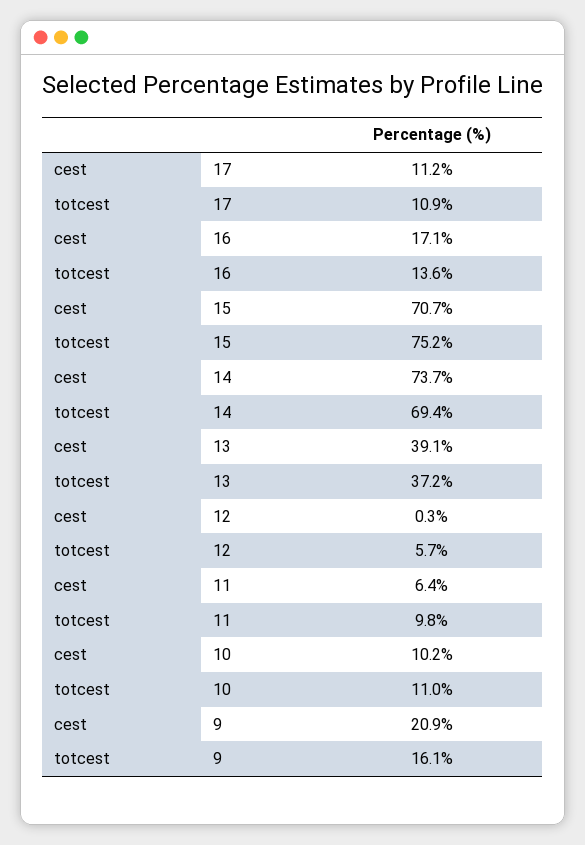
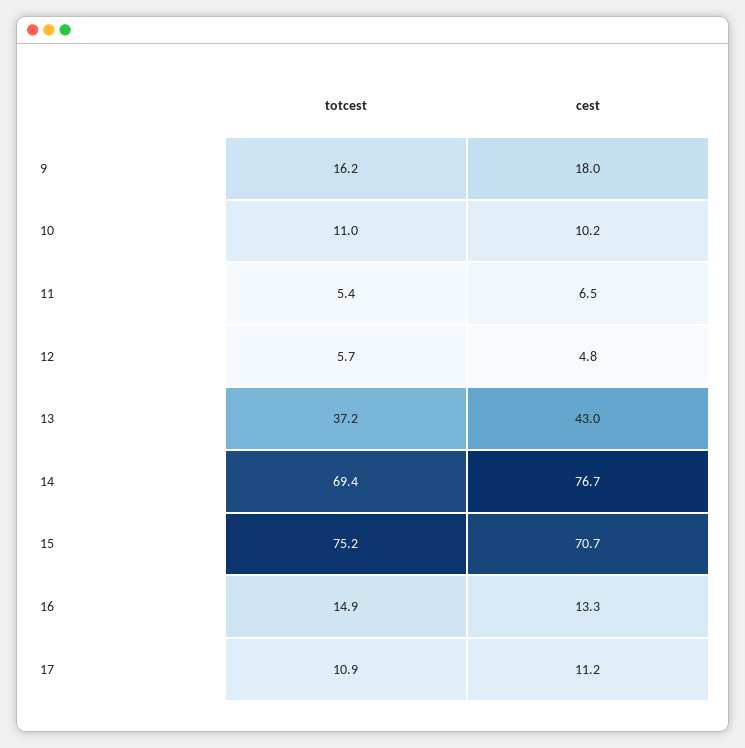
cest, 16: 17.1 -> 13.3
totcest, 16: 13.6 -> 14.9
cest, 14: 73.7 -> 76.7
cest, 13: 39.1 -> 43
cest, 12: 0.3 -> 4.8
cest, 11: 6.4 -> 6.5
totcest, 11: 9.8 -> 5.4
cest, 9: 20.9 -> 18
totcest, 9: 16.1 -> 16.2

